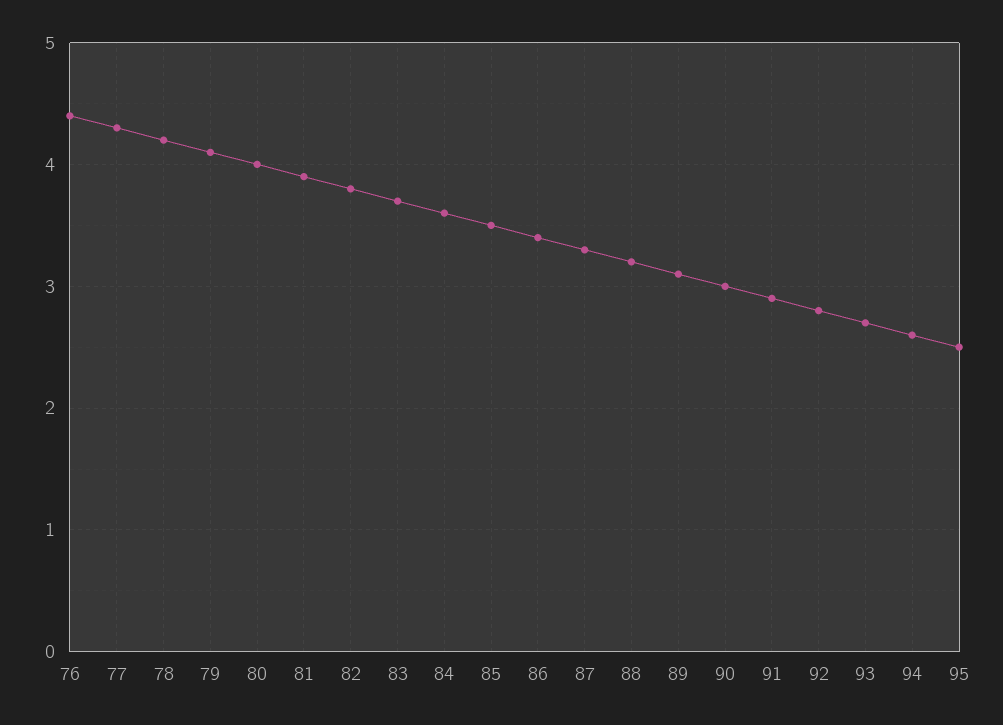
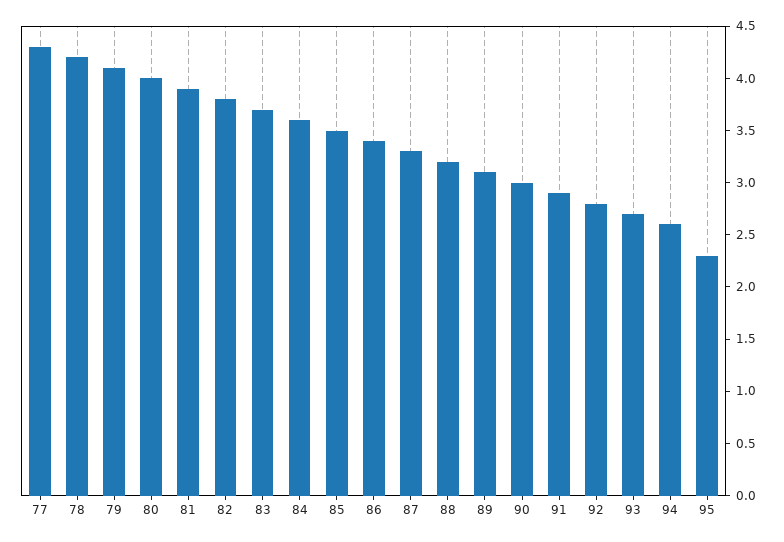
76: 4.4 -> none
95: 2.5 -> 2.3

